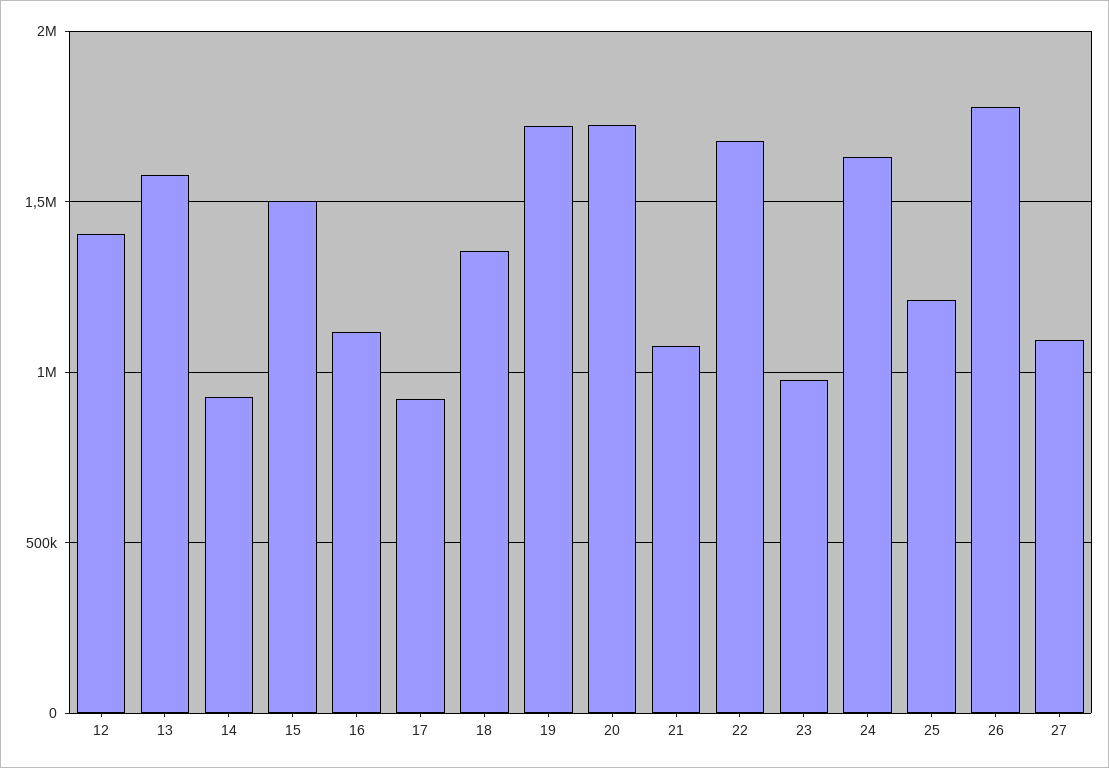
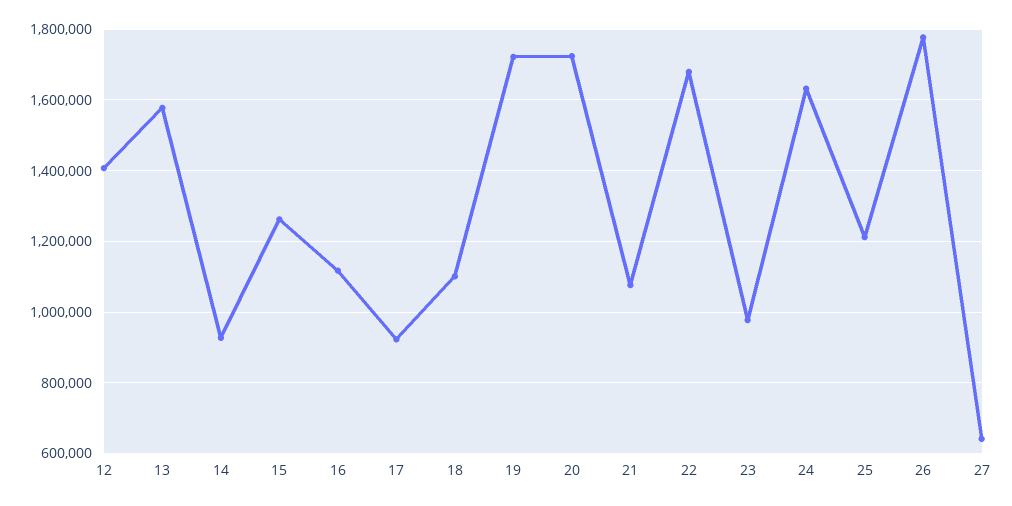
15: 1500000 -> 1260000
18: 1350000 -> 1100000
27: 1100000 -> 640000

